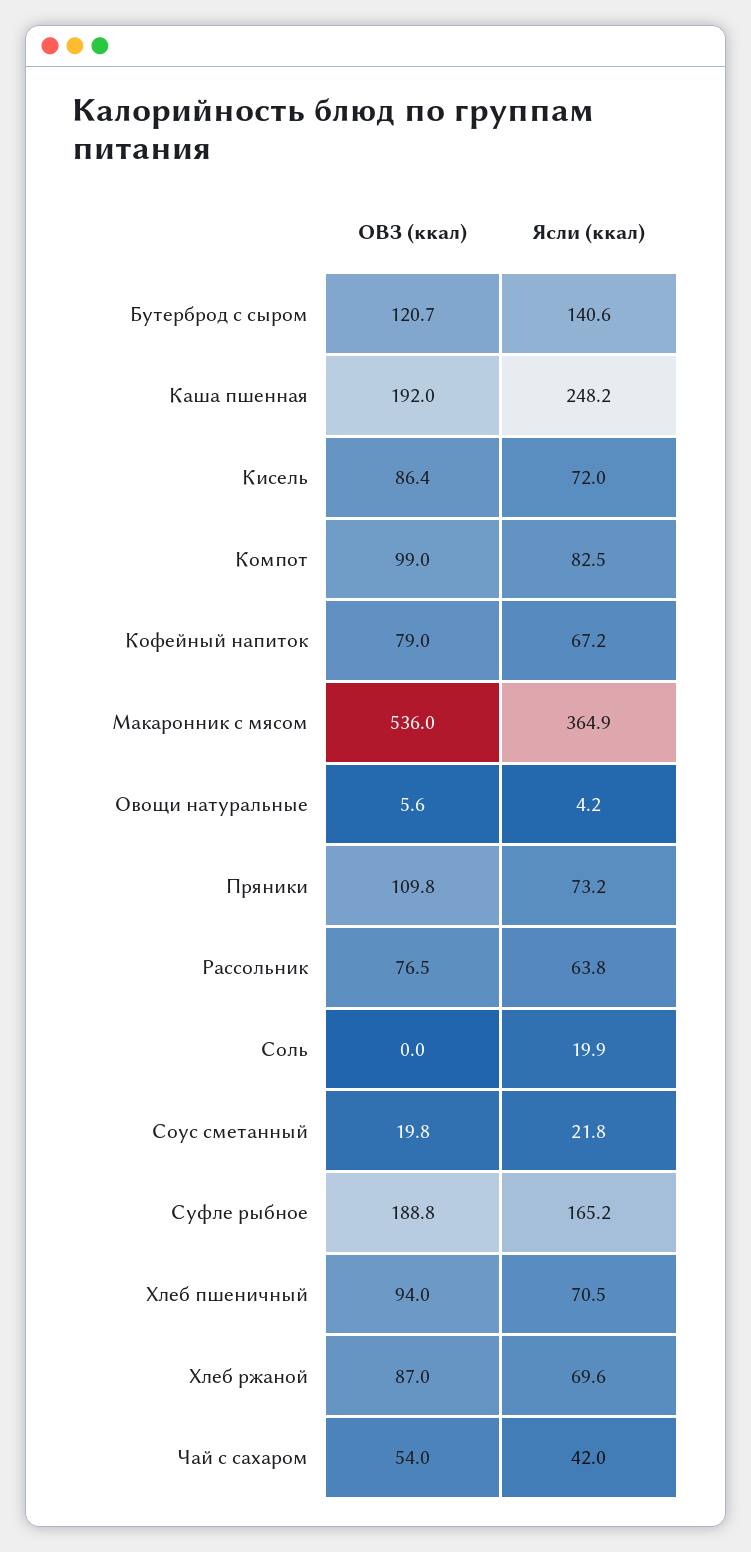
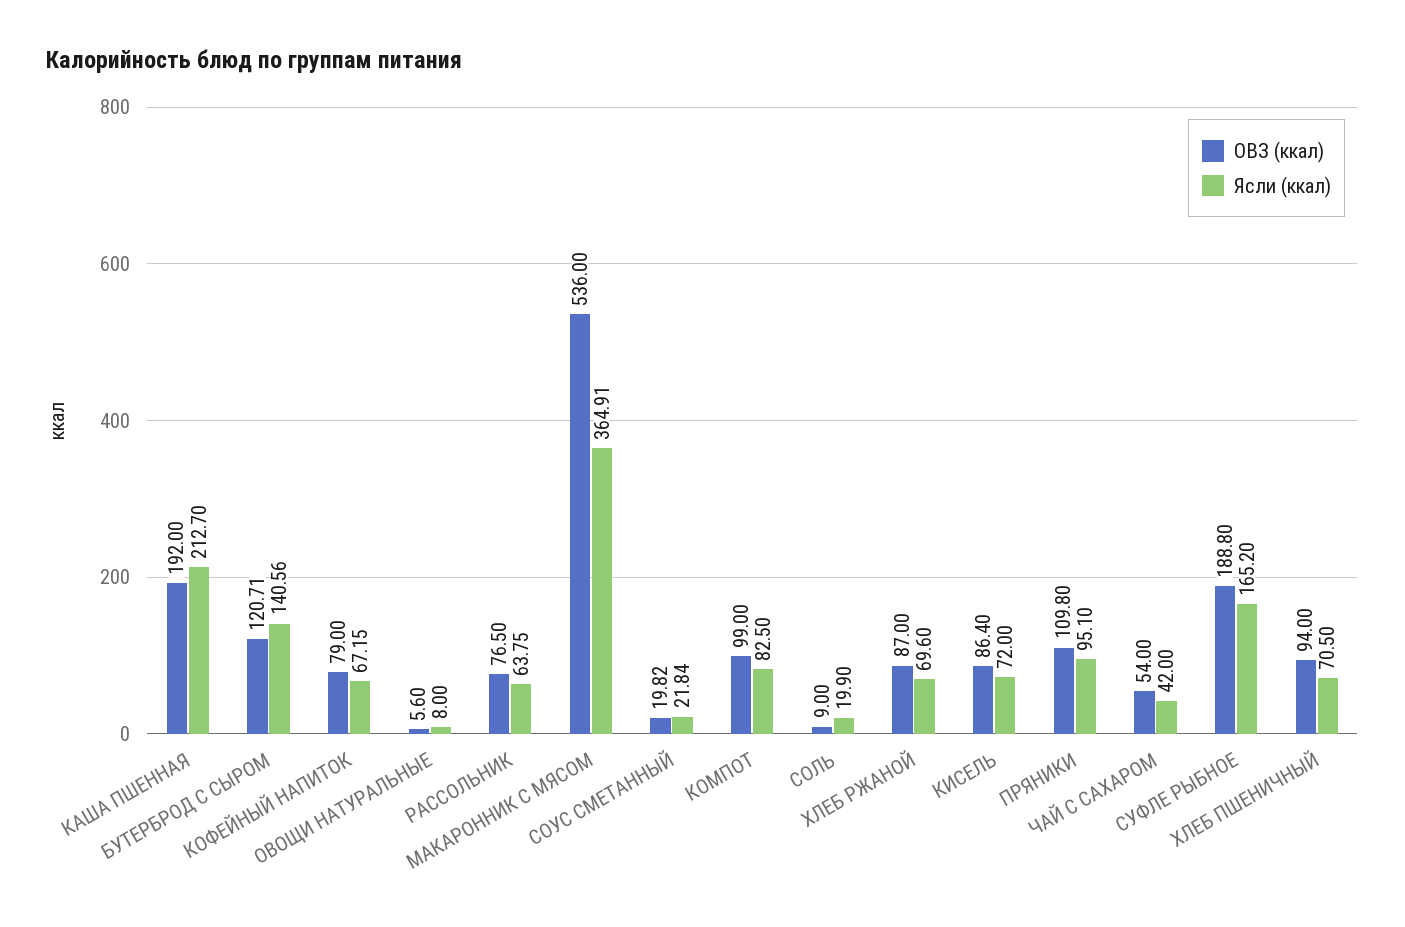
Ясли (ккал), Каша пшенная: 248.2 -> 212.7
Ясли (ккал), Овощи натуральные: 4.2 -> 8
Ясли (ккал), Пряники: 73.2 -> 95.1
ОВЗ (ккал), Соль: 0 -> 9

